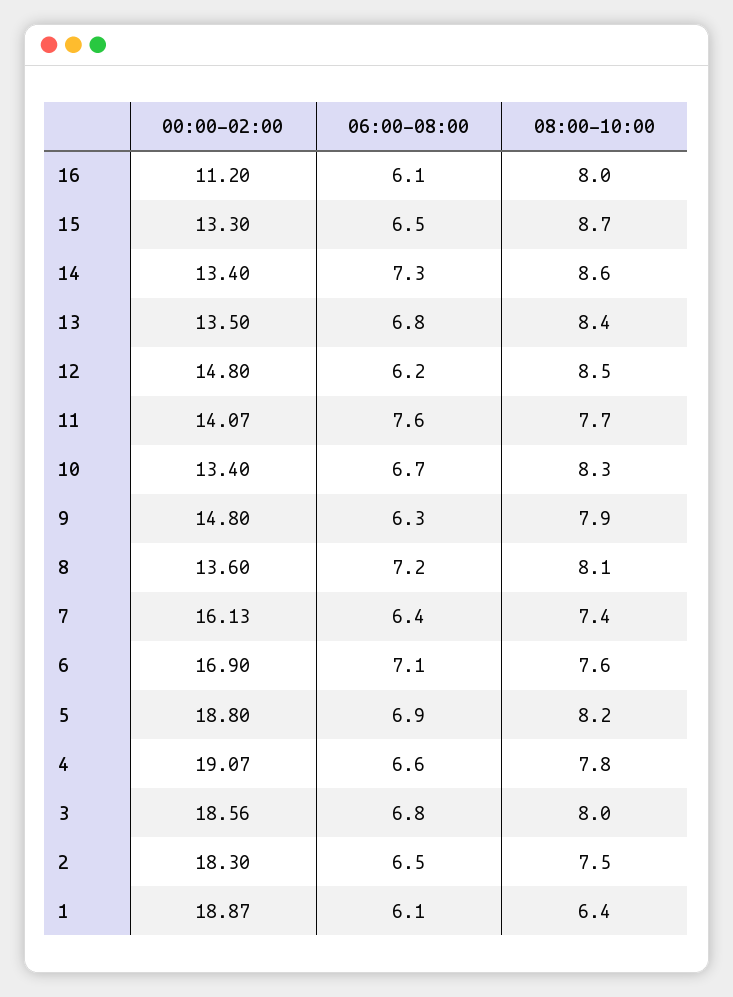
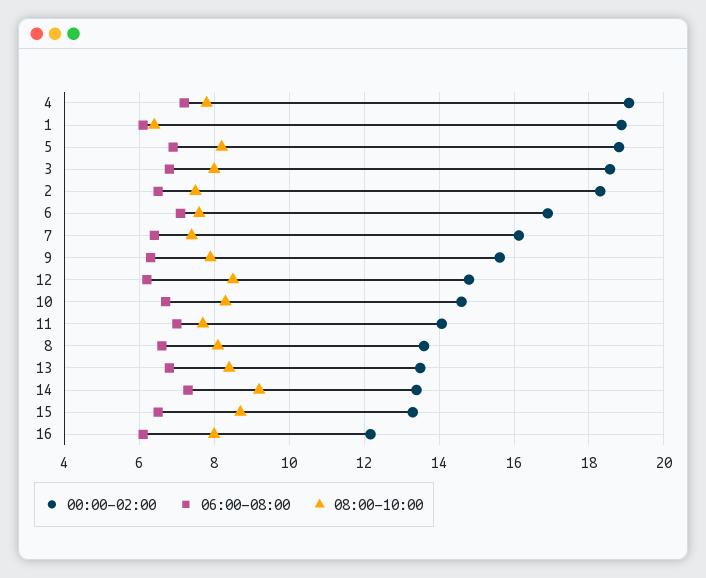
00:00-02:00, 16: 11.2 -> 12.2
08:00-10:00, 14: 8.6 -> 9.2
06:00-08:00, 11: 7.6 -> 7
00:00-02:00, 10: 13.4 -> 14.6
00:00-02:00, 9: 14.8 -> 15.6
06:00-08:00, 8: 7.2 -> 6.6
06:00-08:00, 4: 6.6 -> 7.2

